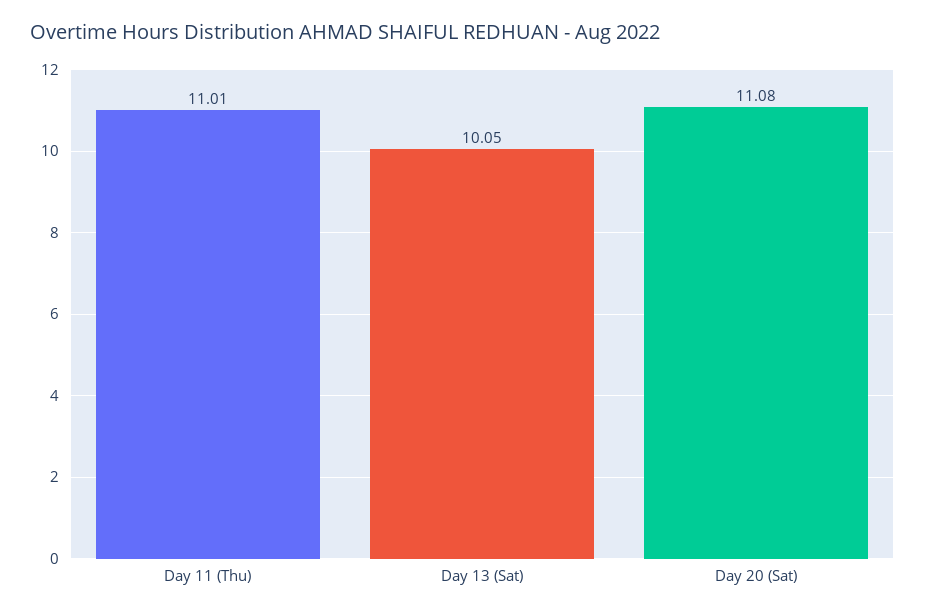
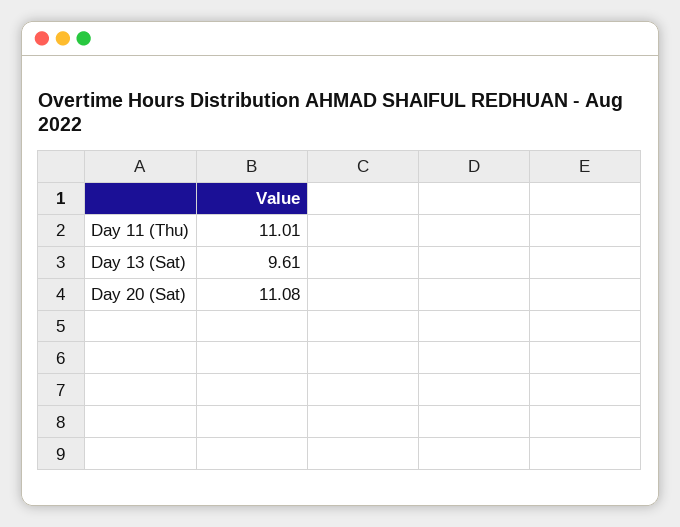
Day 13 (Sat): 10.05 -> 9.61

